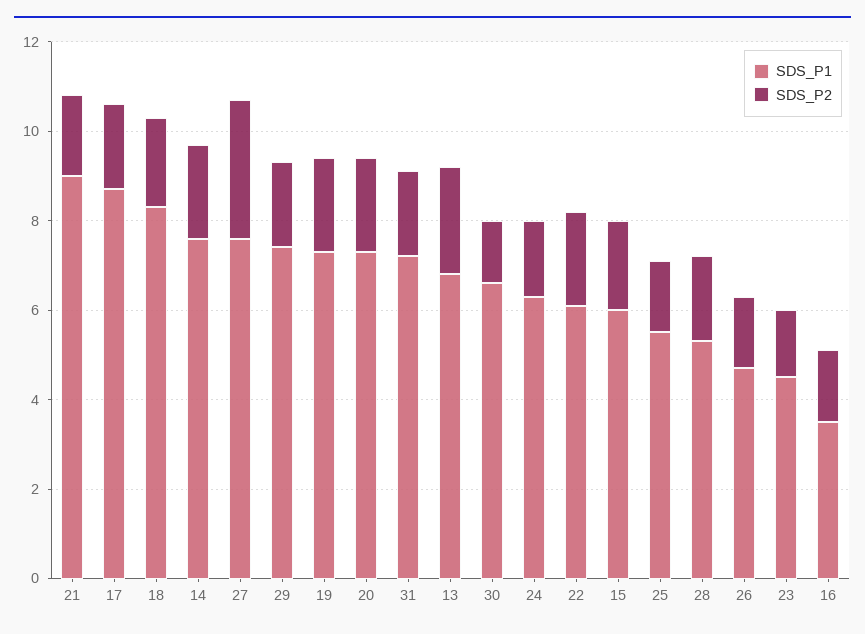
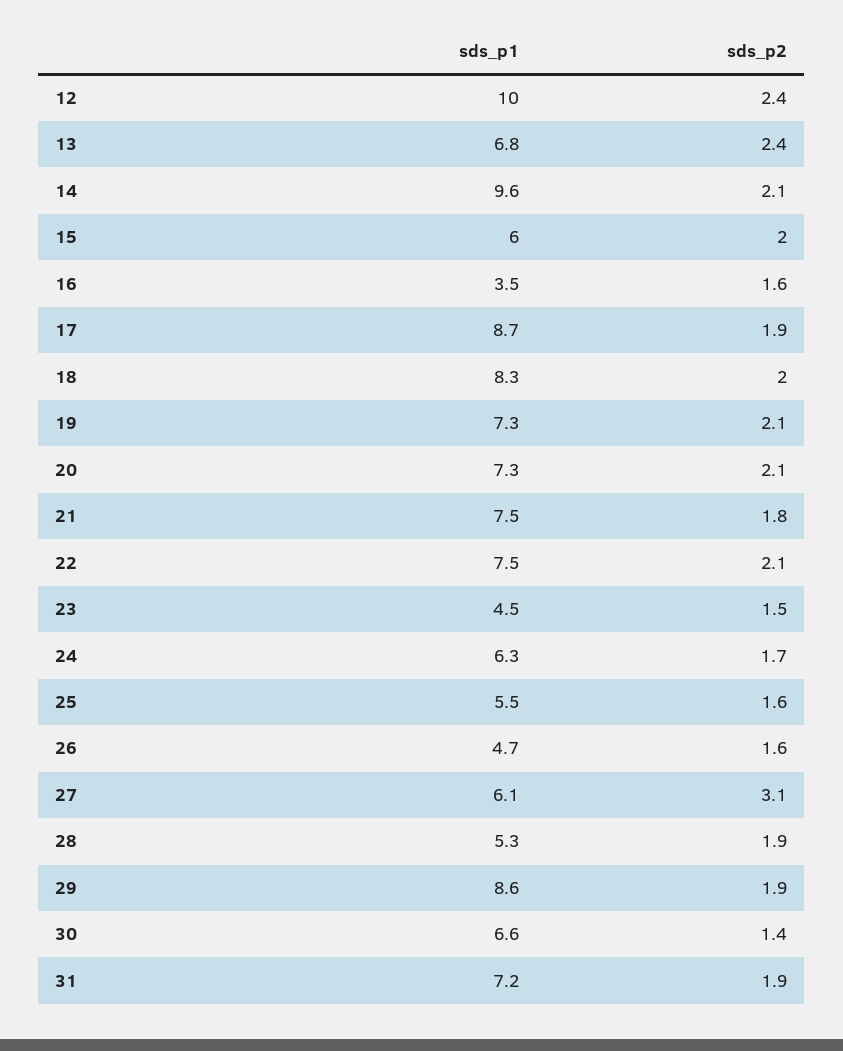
SDS_P1, 21: 9 -> 7.5
SDS_P1, 14: 7.5 -> 9.6
SDS_P1, 27: 7.5 -> 6.1
SDS_P1, 29: 7.5 -> 8.6
SDS_P1, 22: 6 -> 7.5
SDS_P1, 12: none -> 10
SDS_P2, 12: none -> 2.4

